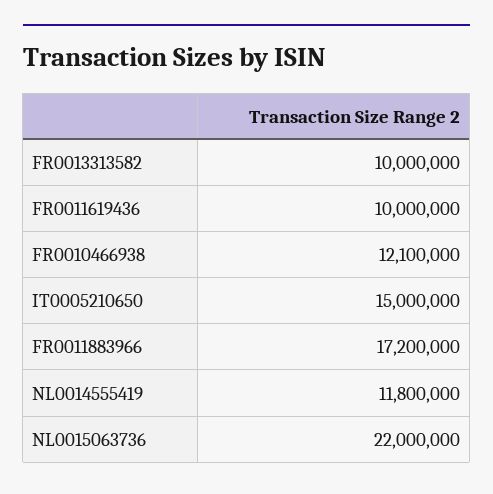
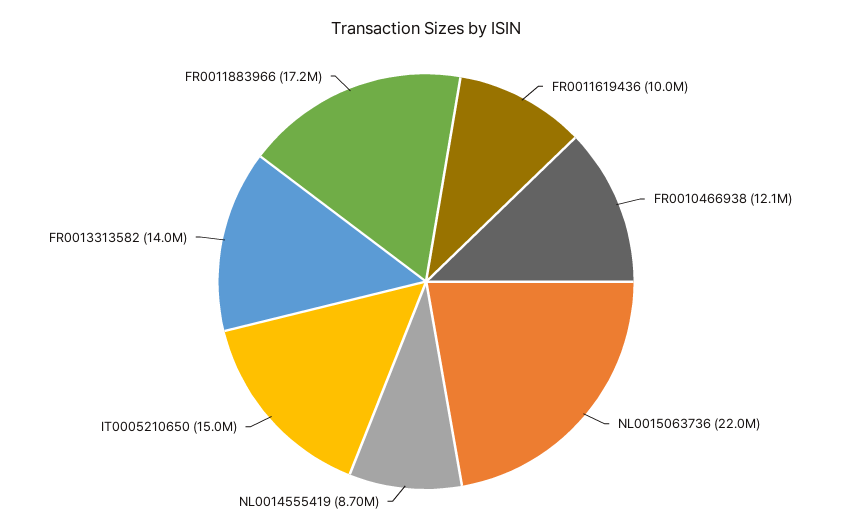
FR0013313582: 10000000 -> 14000000
NL0014555419: 11800000 -> 8700000

